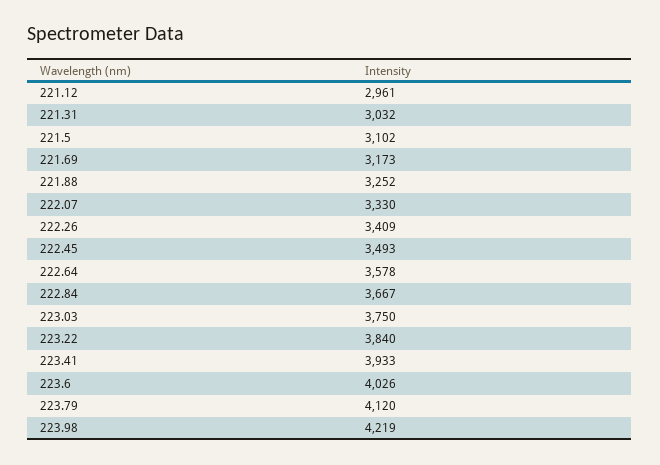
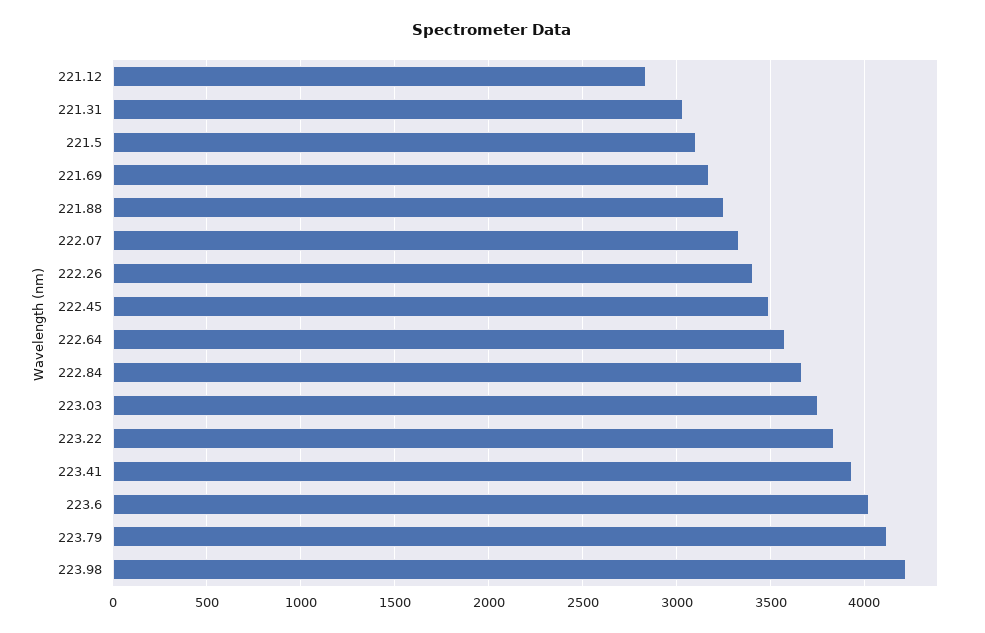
221.12: 2961 -> 2850

